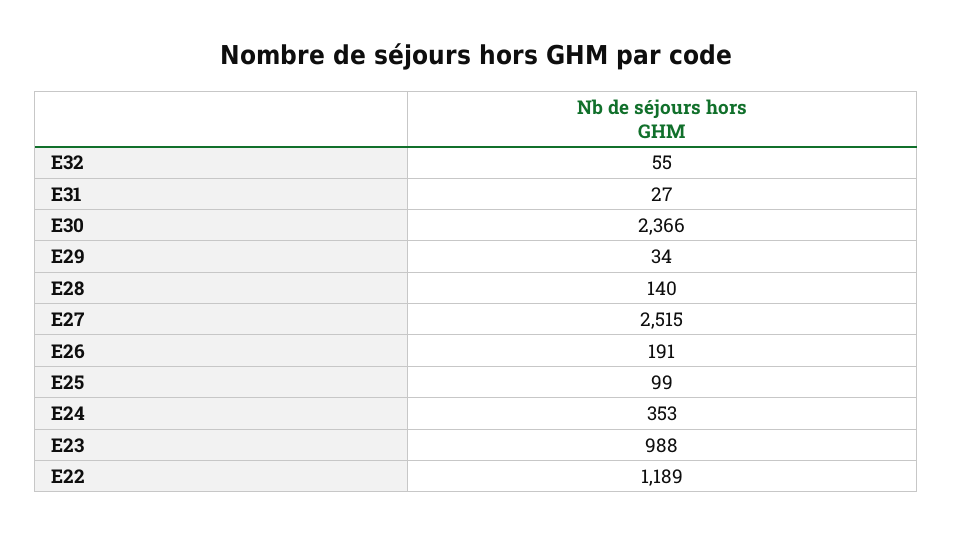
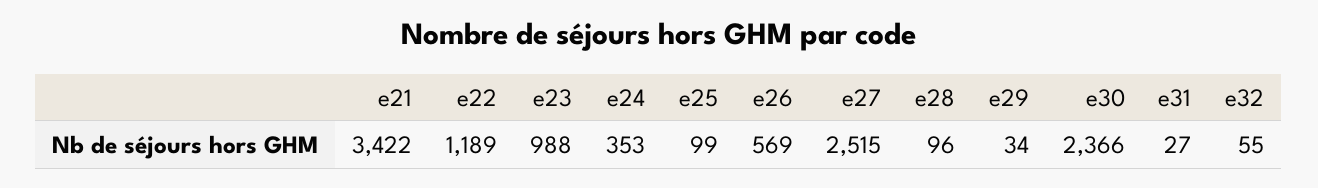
E28: 140 -> 96
E26: 191 -> 569
e21: none -> 3422

